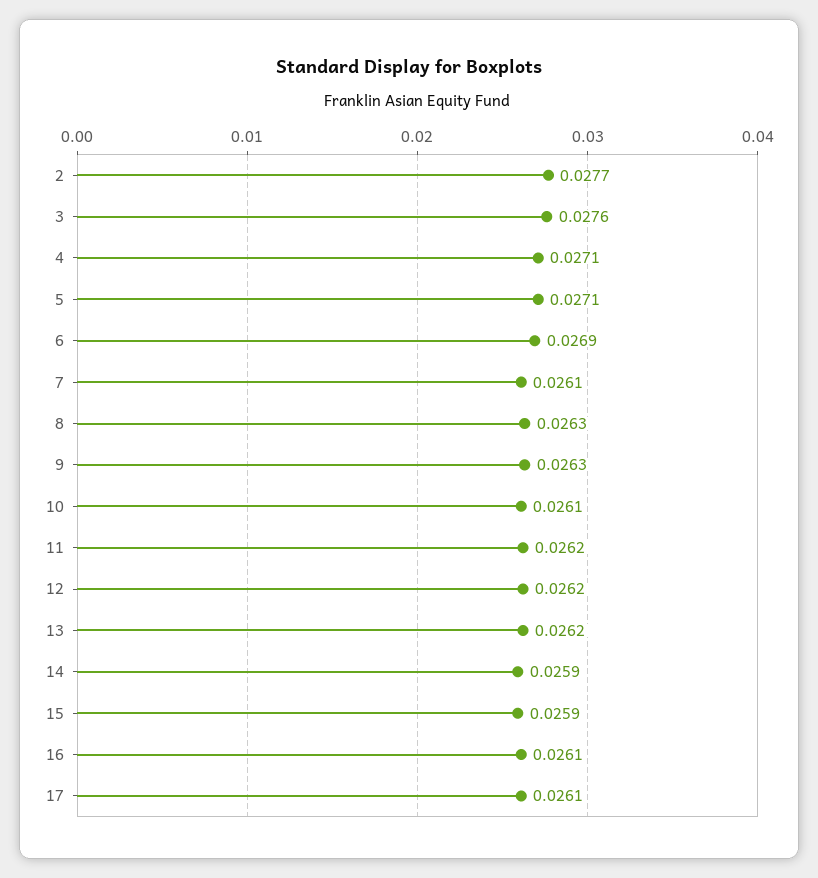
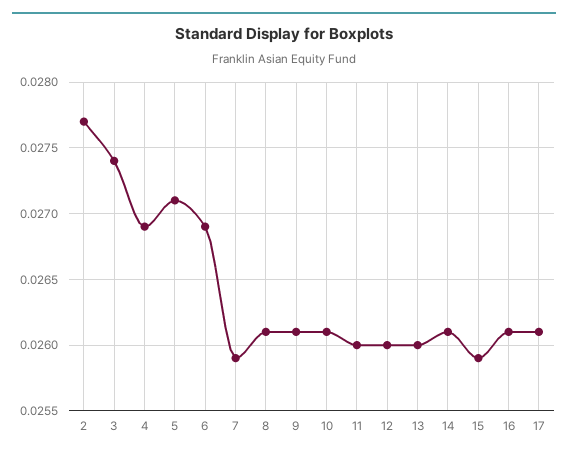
3: 0.0276 -> 0.0274
4: 0.0271 -> 0.0269
7: 0.0261 -> 0.0259
8: 0.0263 -> 0.0261
9: 0.0263 -> 0.0261
11: 0.0262 -> 0.026
12: 0.0262 -> 0.026
13: 0.0262 -> 0.026
14: 0.0259 -> 0.0261

